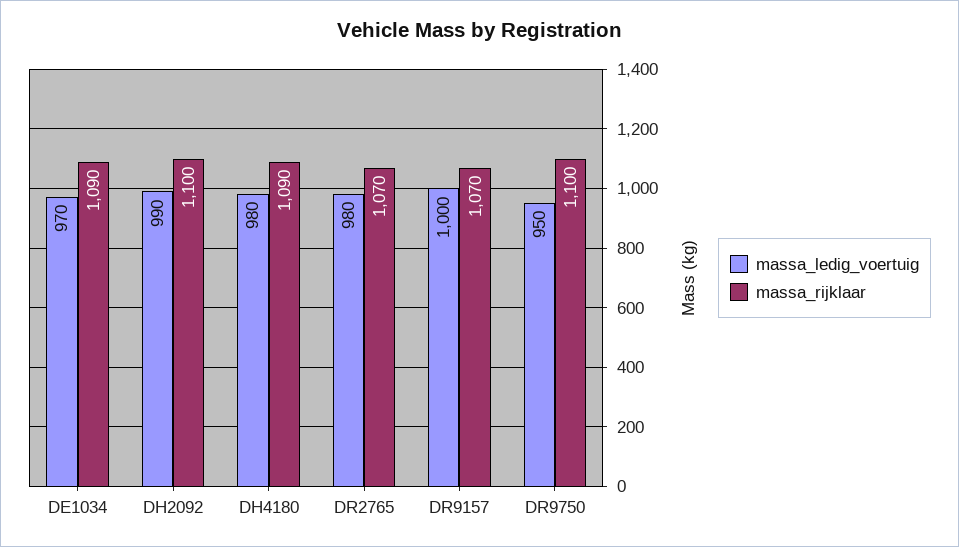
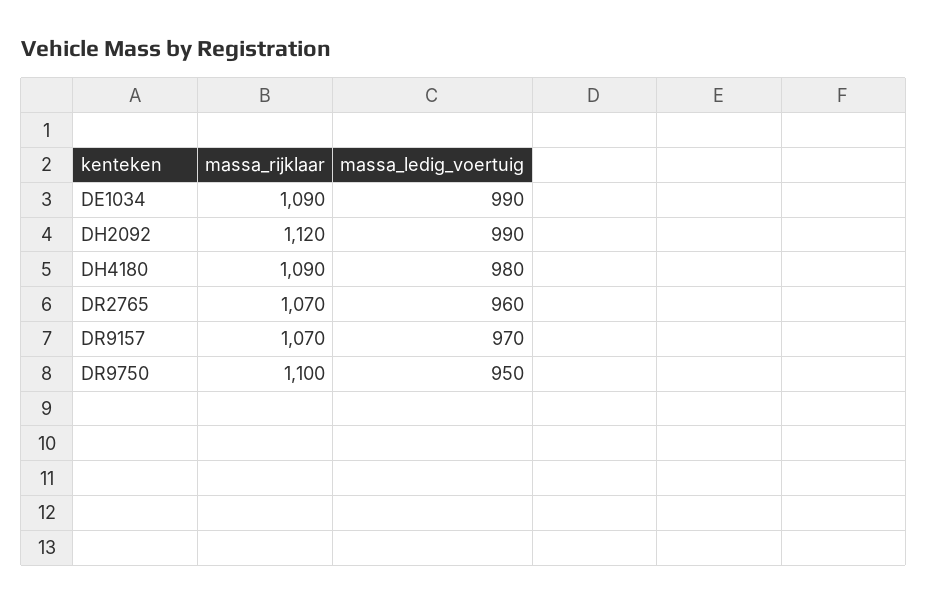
massa_ledig_voertuig, DE1034: 970 -> 990
massa_rijklaar, DH2092: 1100 -> 1120
massa_ledig_voertuig, DR2765: 980 -> 960
massa_ledig_voertuig, DR9157: 1000 -> 970

